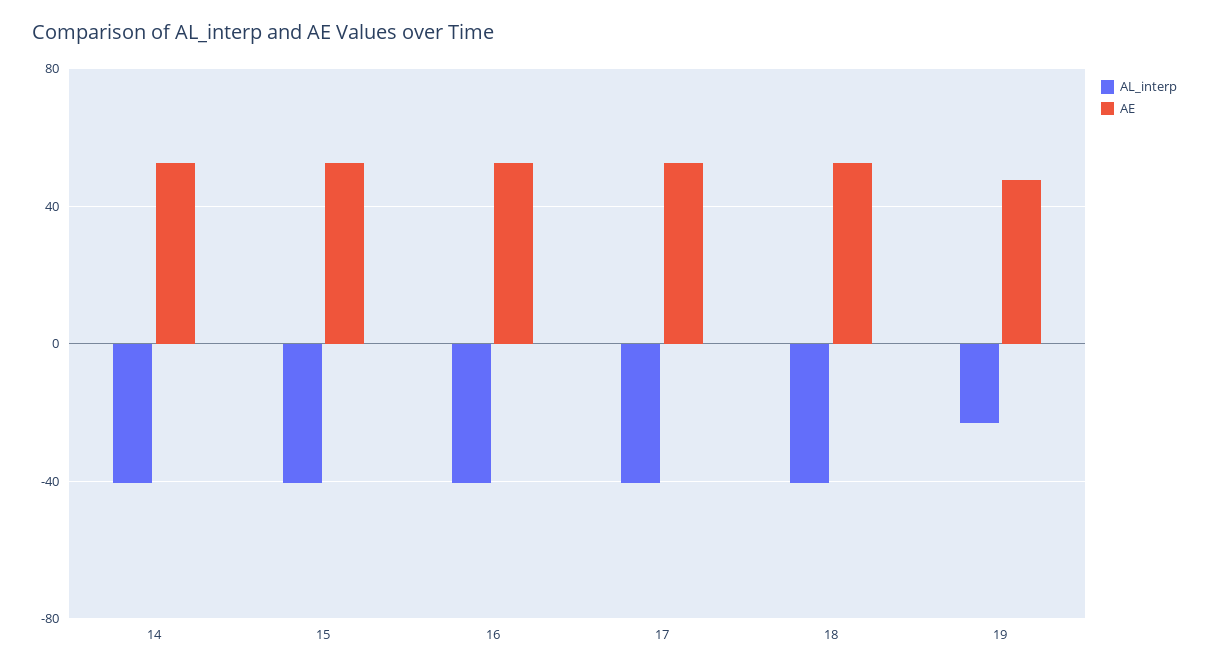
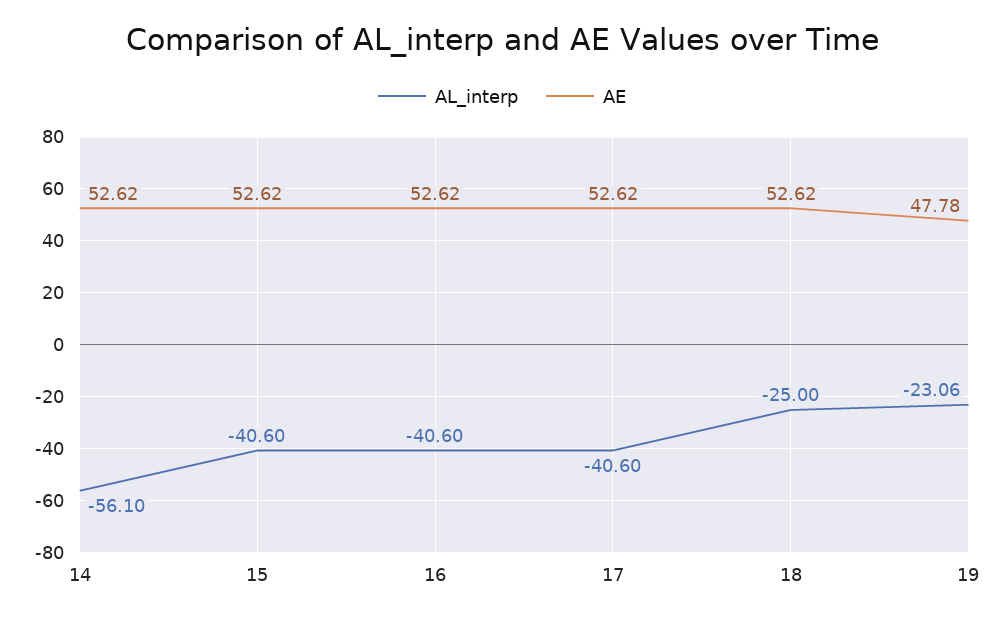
AL_interp, 14: -40 -> -56.1
AL_interp, 18: -40 -> -25

